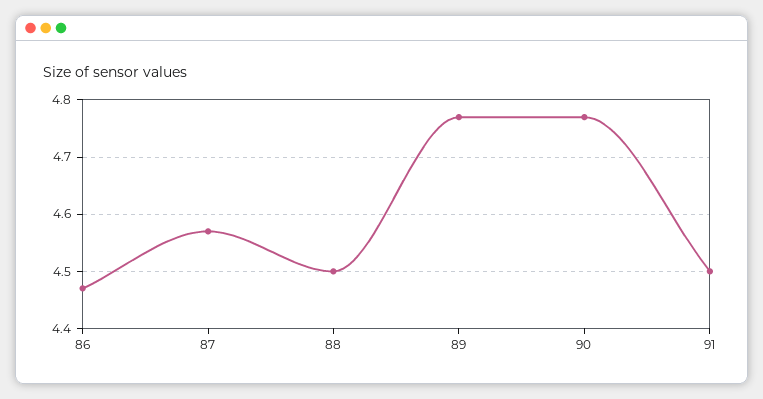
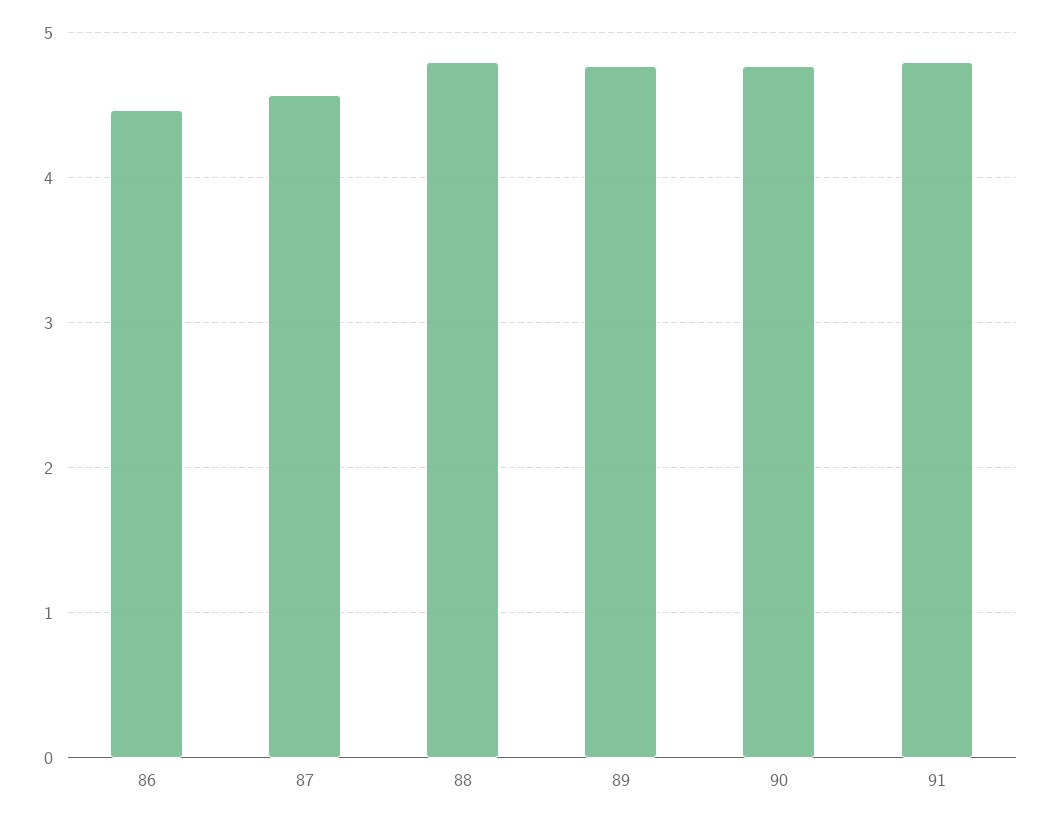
88: 4.5 -> 4.8
91: 4.5 -> 4.8

